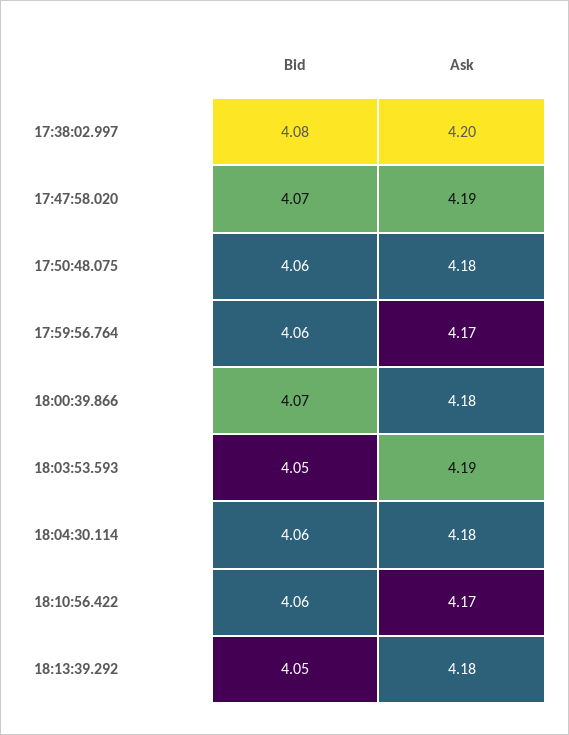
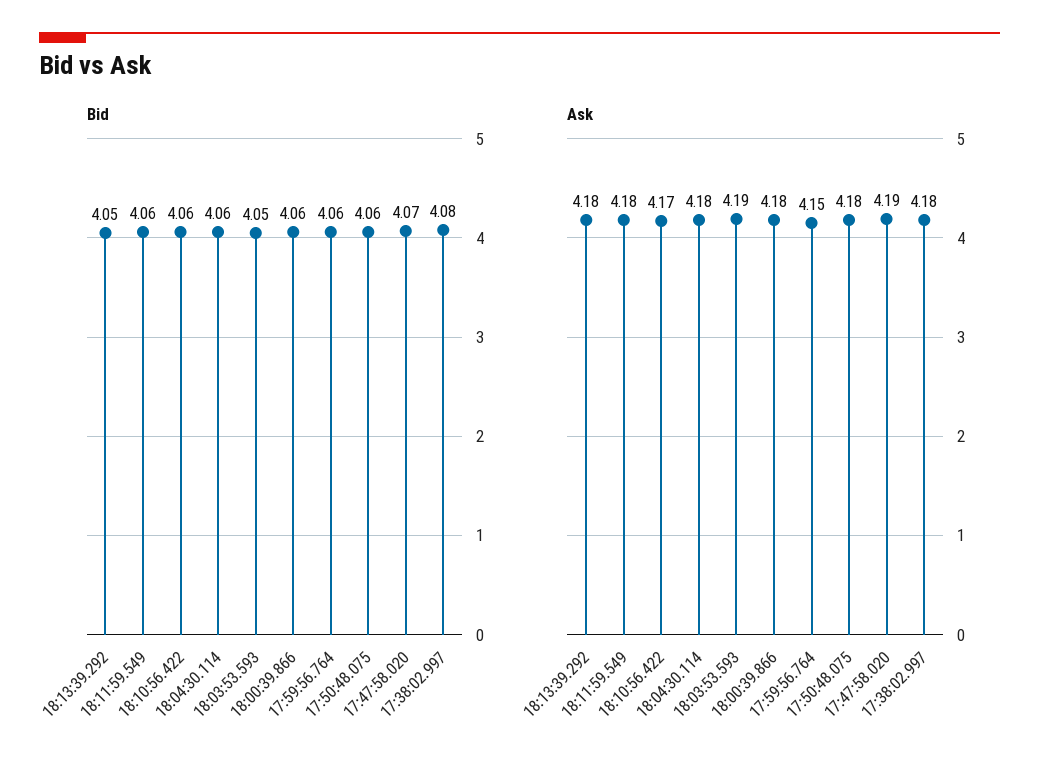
Ask, 17:38:02.997: 4.2 -> 4.18
Ask, 17:59:56.764: 4.17 -> 4.15
Bid, 18:00:39.866: 4.07 -> 4.06
Bid, 18:11:59.549: none -> 4.06
Ask, 18:11:59.549: none -> 4.18

